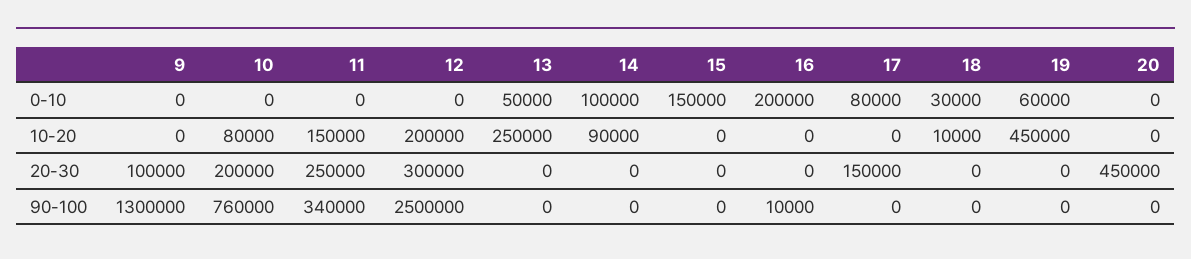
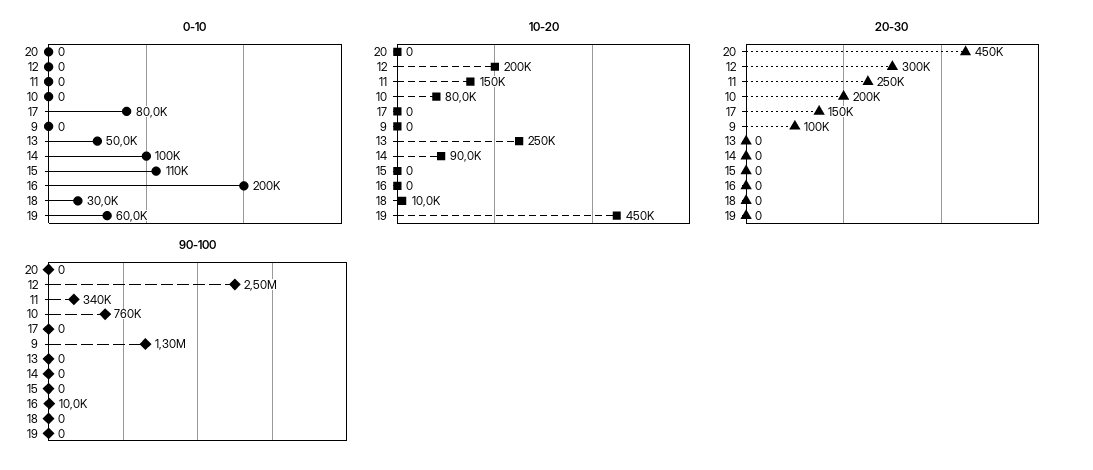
0-10, 15: 150000 -> 110000

